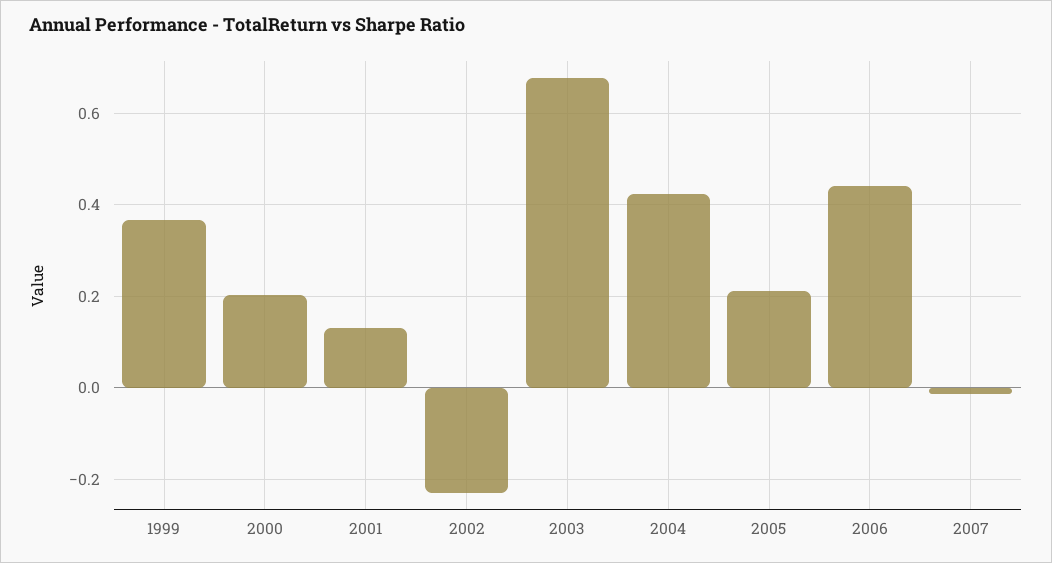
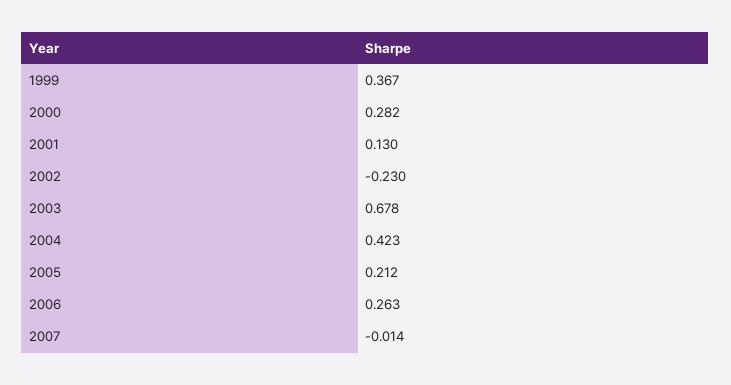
2000: 0.2 -> 0.282
2006: 0.44 -> 0.263

